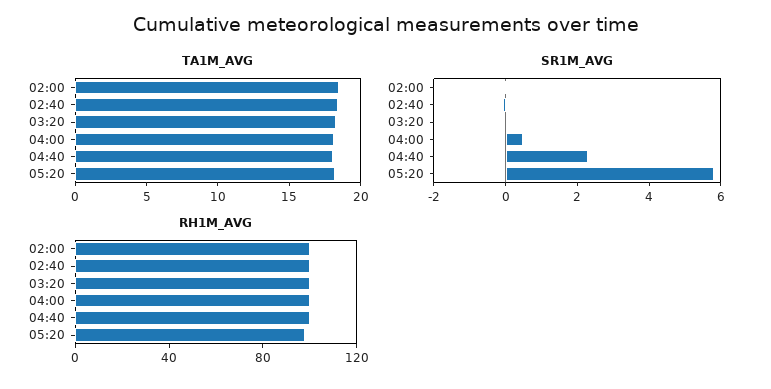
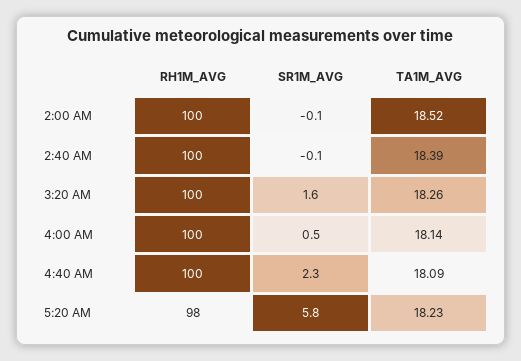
SR1M_AVG, 03:20: 0 -> 1.6

